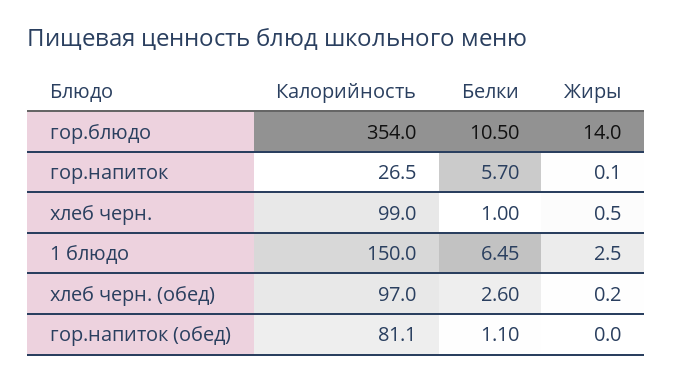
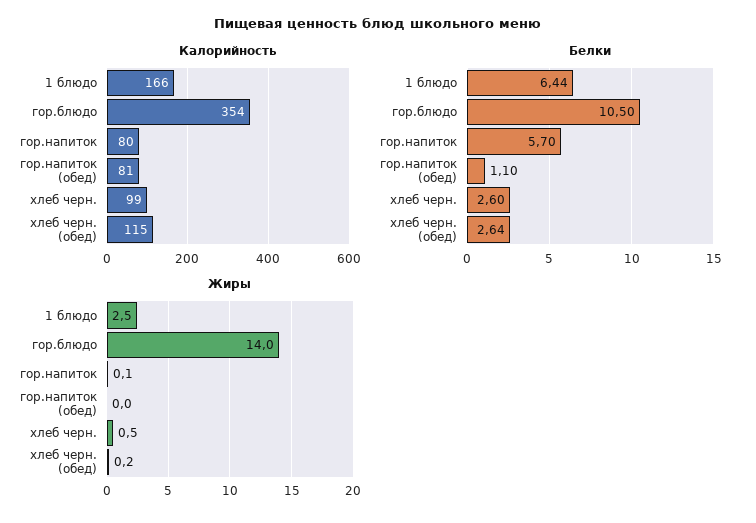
Калорийность, гор.напиток: 26.5 -> 80
Белки, хлеб черн.: 1 -> 2.6
Калорийность, 1 блюдо: 150 -> 166
Белки, 1 блюдо: 6.45 -> 6.44
Калорийность, хлеб черн. (обед): 97 -> 115
Белки, хлеб черн. (обед): 2.6 -> 2.64
Калорийность, гор.напиток (обед): 81.1 -> 81

